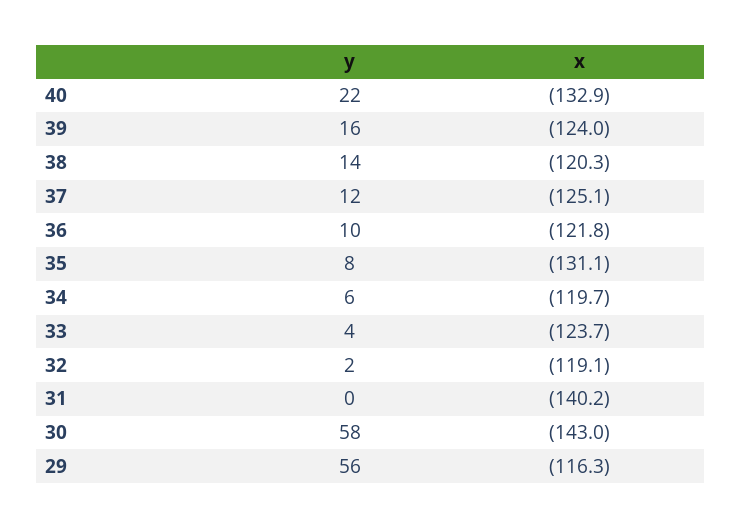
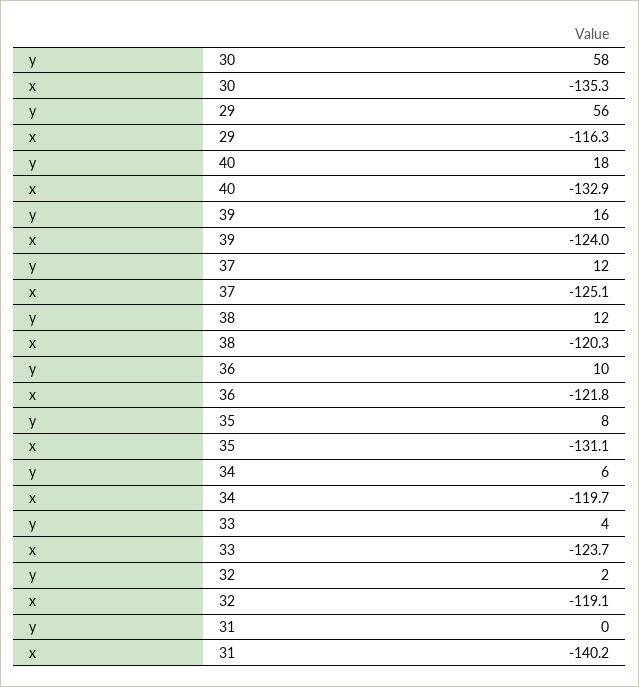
y, 40: 22 -> 18
y, 38: 14 -> 12
x, 30: -143 -> -135.3

